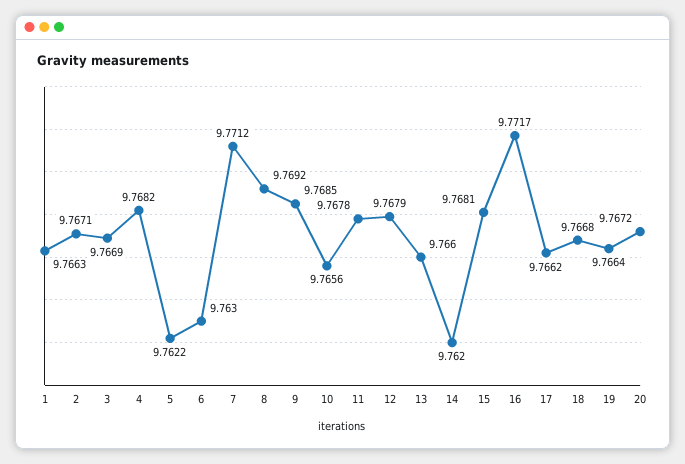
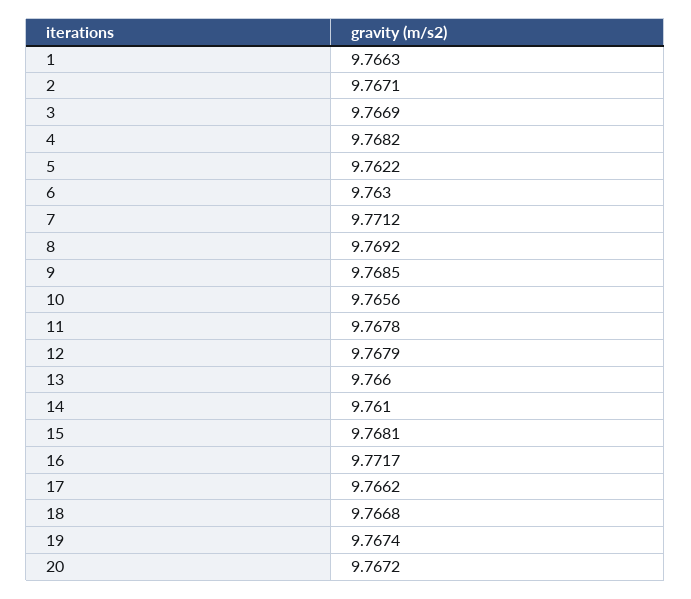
14: 9.762 -> 9.761
19: 9.7664 -> 9.7674

